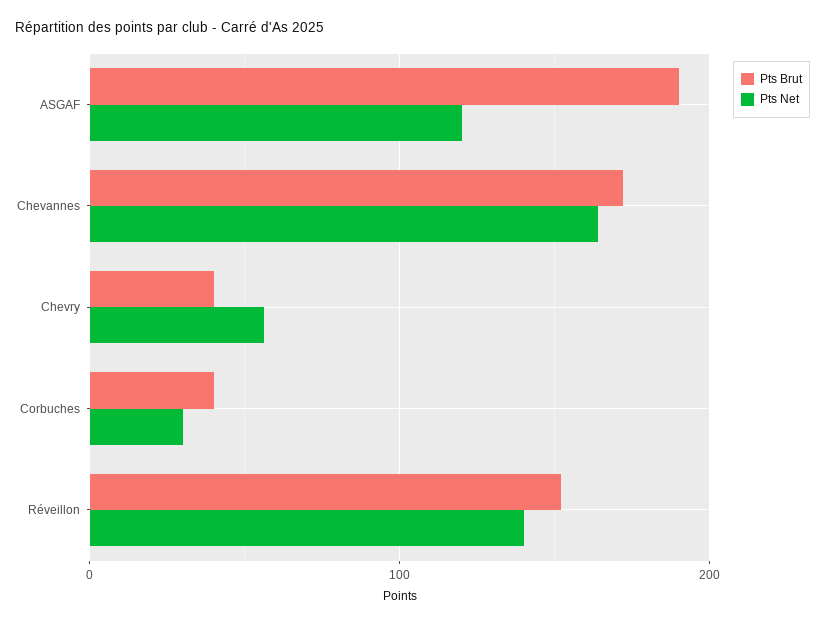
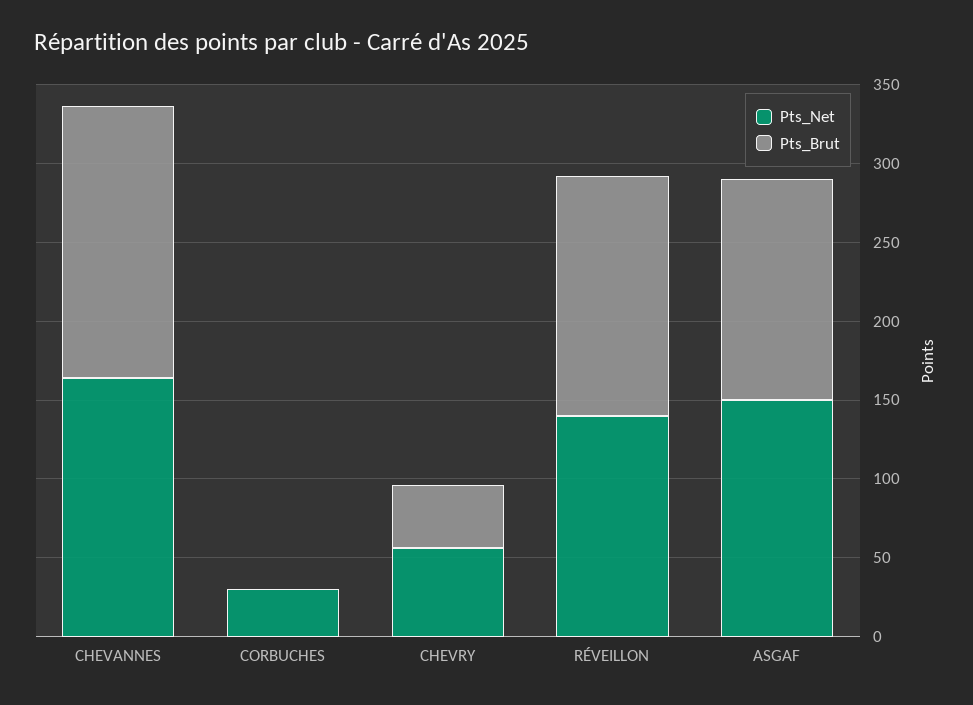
Pts Brut, ASGAF: 190 -> 140
Pts Net, ASGAF: 120 -> 150
Pts Brut, Corbuches: 40 -> 0

